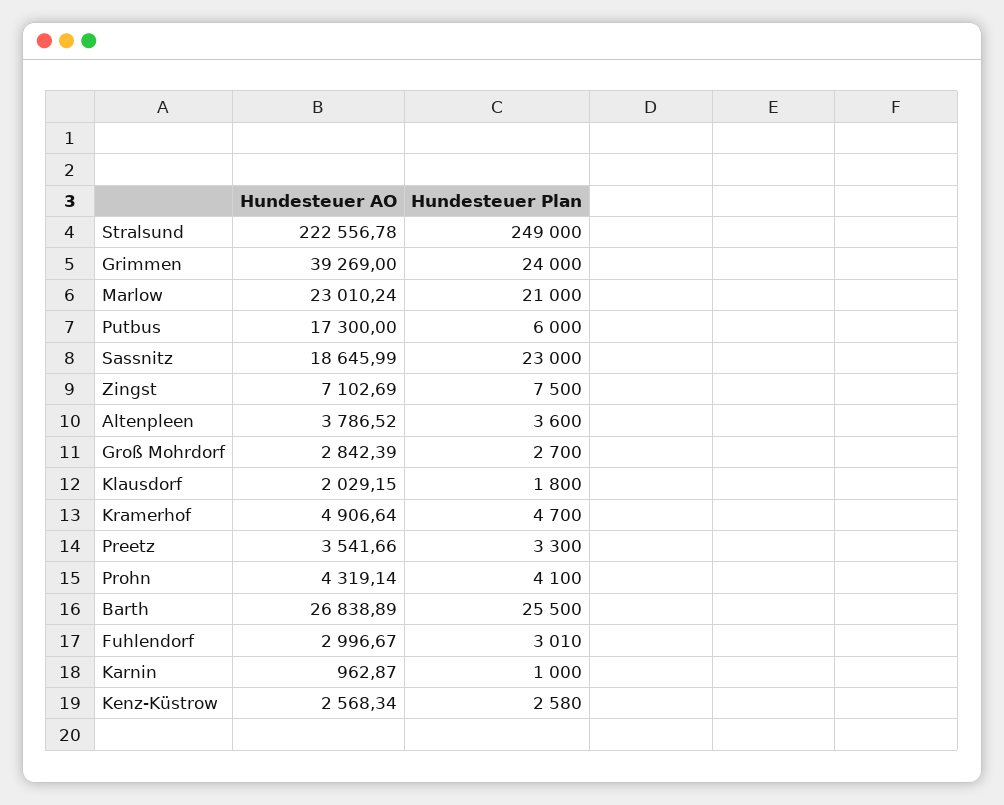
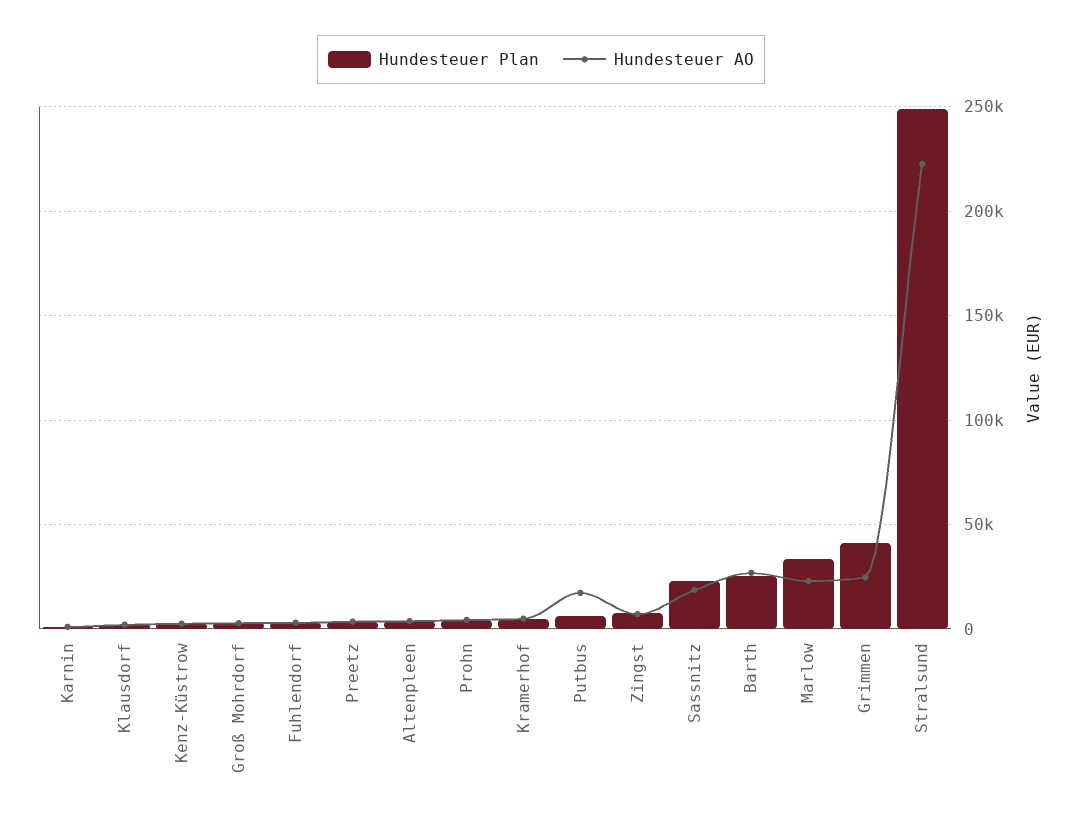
Hundesteuer AO, Grimmen: 39269 -> 25000
Hundesteuer Plan, Grimmen: 24000 -> 40000
Hundesteuer Plan, Marlow: 21000 -> 35000

